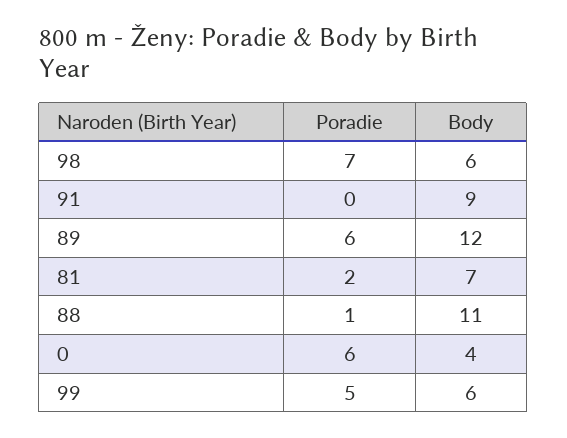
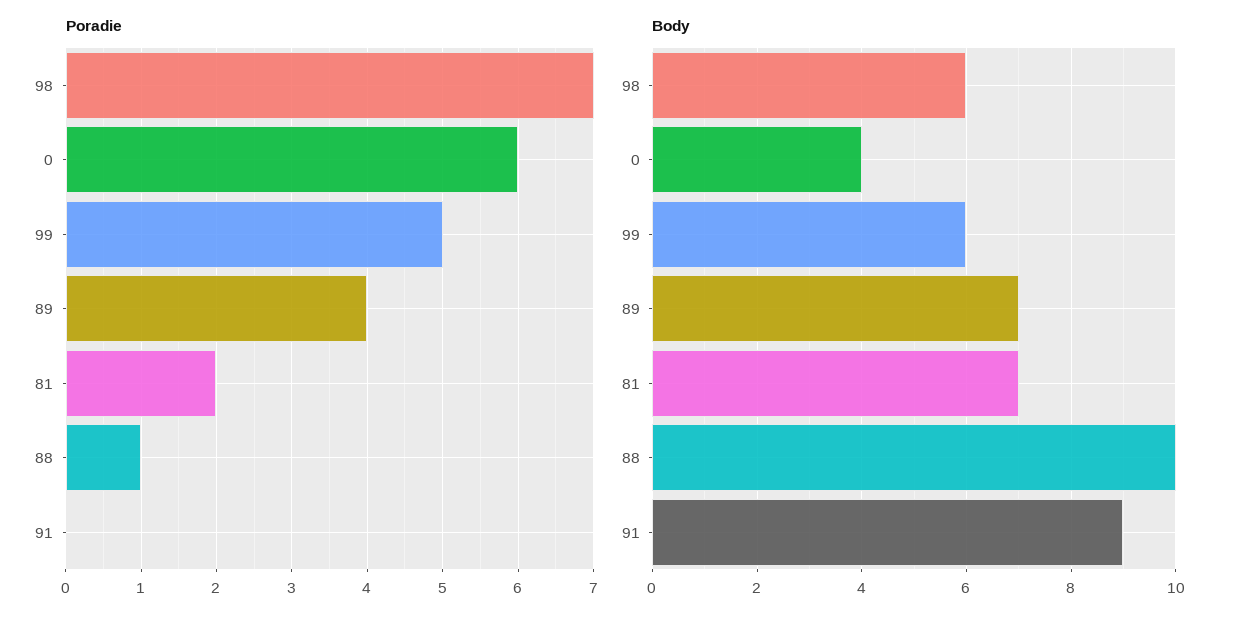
Poradie, 89: 6 -> 4
Body, 89: 12 -> 7
Body, 88: 11 -> 10

